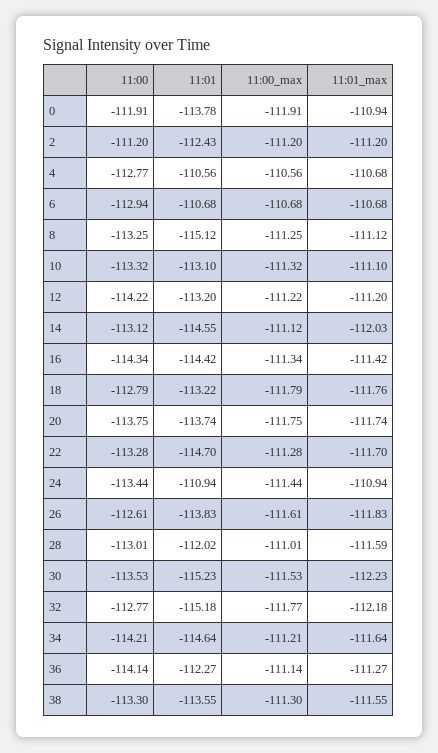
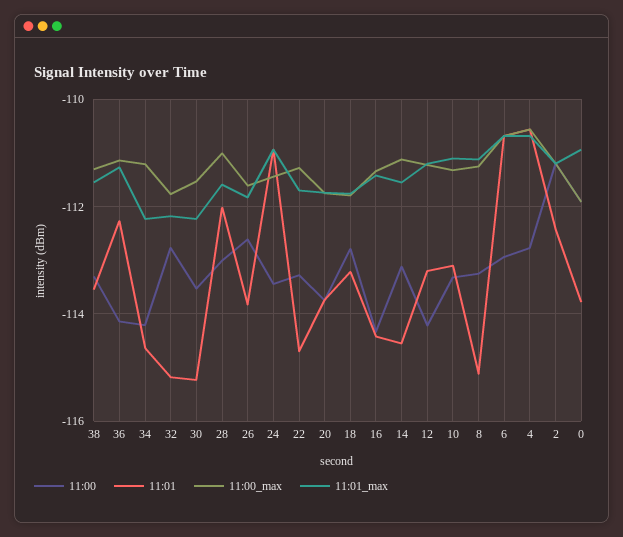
11:01_max, 14: -112.03 -> -111.6
11:01_max, 34: -111.64 -> -112.2

